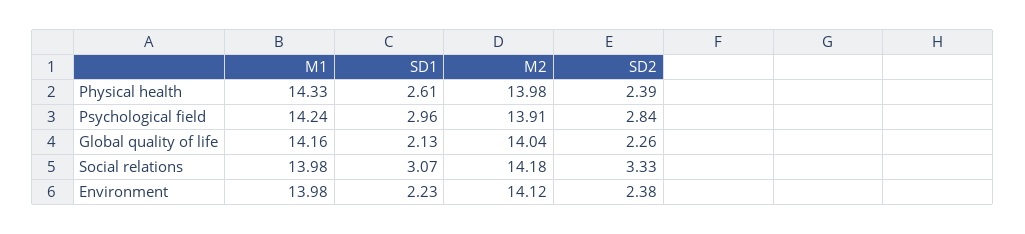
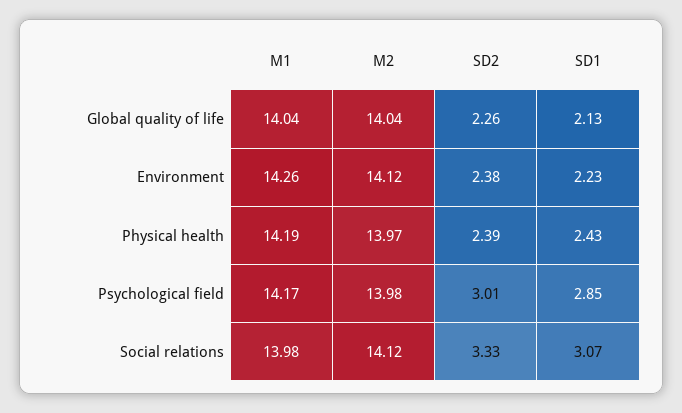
M1, Physical health: 14.33 -> 14.19
SD1, Physical health: 2.61 -> 2.43
M2, Physical health: 13.98 -> 13.97
M1, Psychological field: 14.24 -> 14.17
SD1, Psychological field: 2.96 -> 2.85
M2, Psychological field: 13.91 -> 13.98
SD2, Psychological field: 2.84 -> 3.01
M1, Global quality of life: 14.16 -> 14.04
M2, Social relations: 14.18 -> 14.12
M1, Environment: 13.98 -> 14.26

